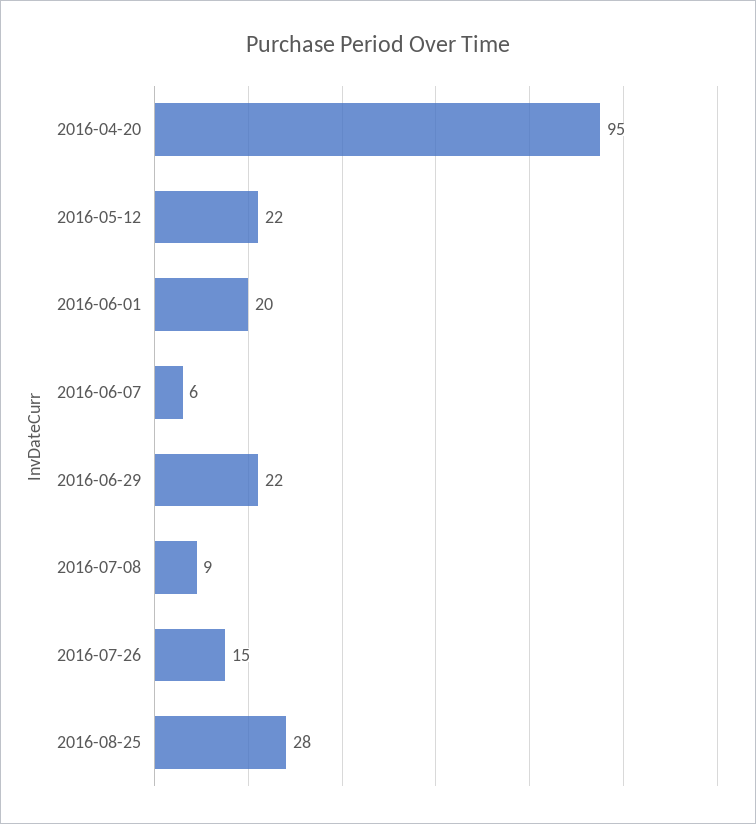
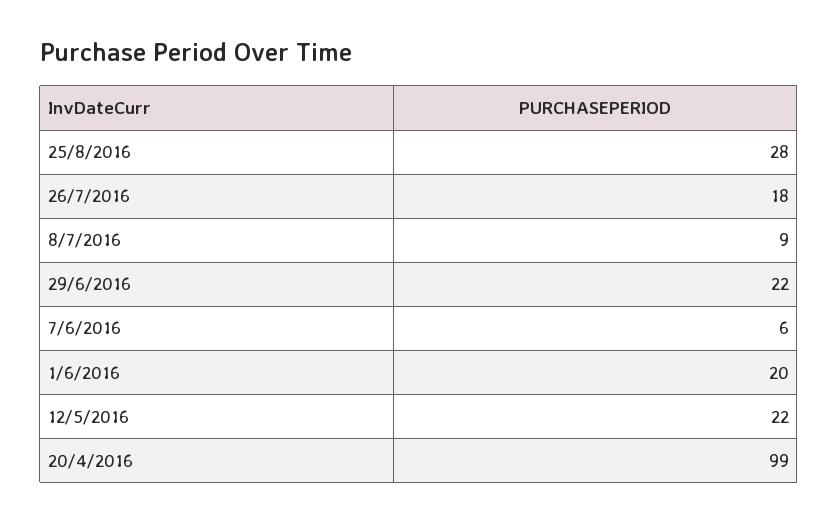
2016-04-20: 95 -> 99
2016-07-26: 15 -> 18

